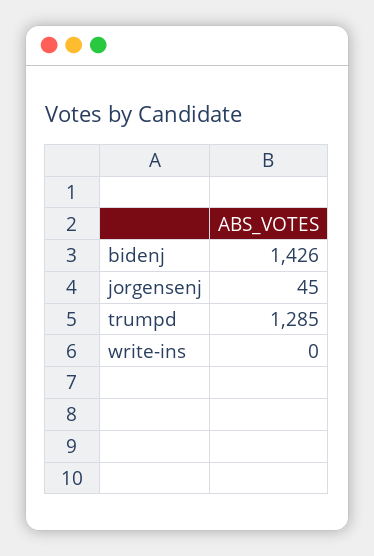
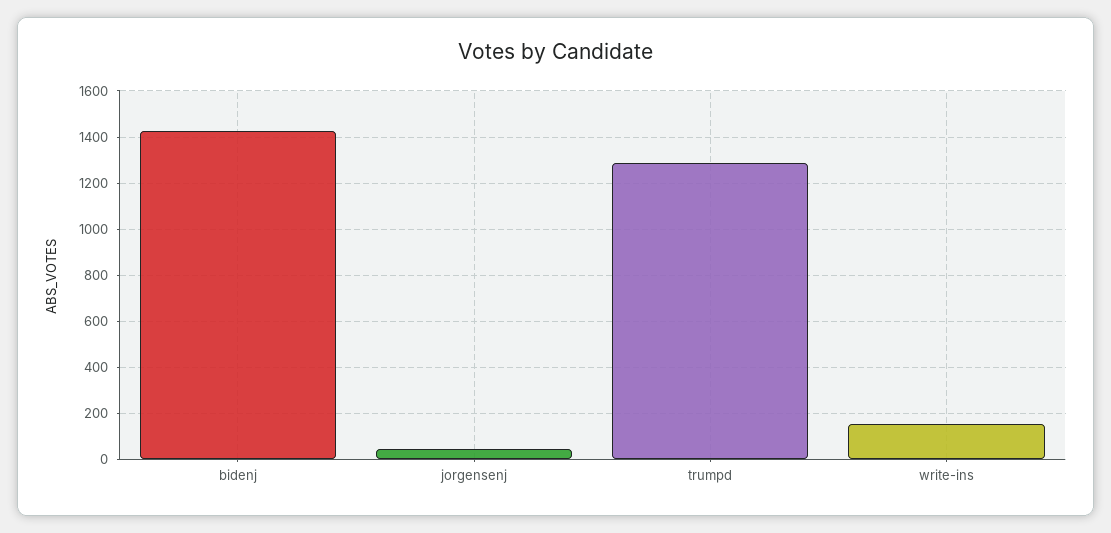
write-ins: 0 -> 150

